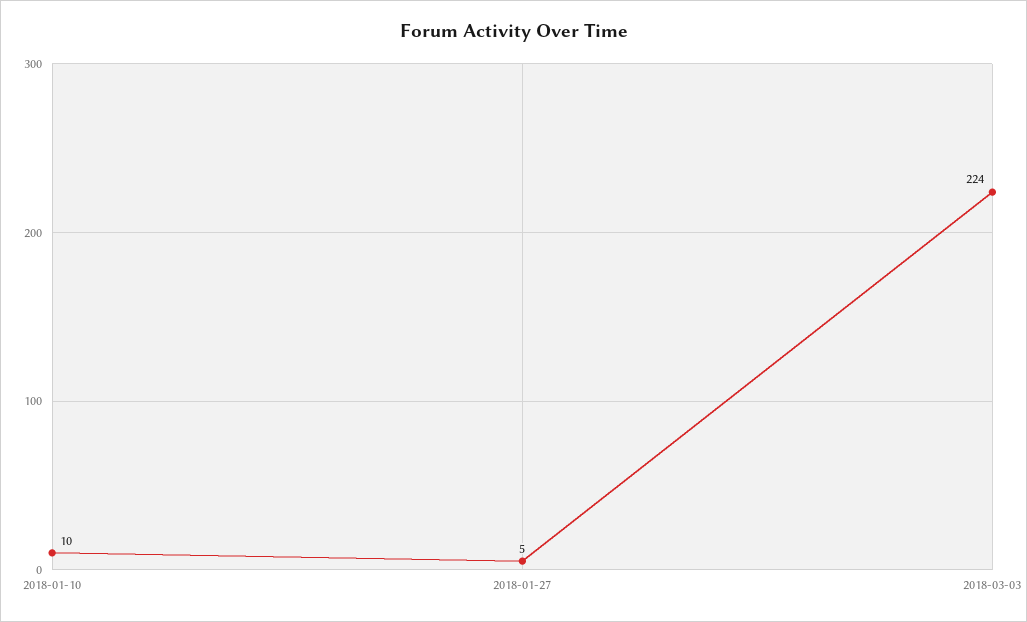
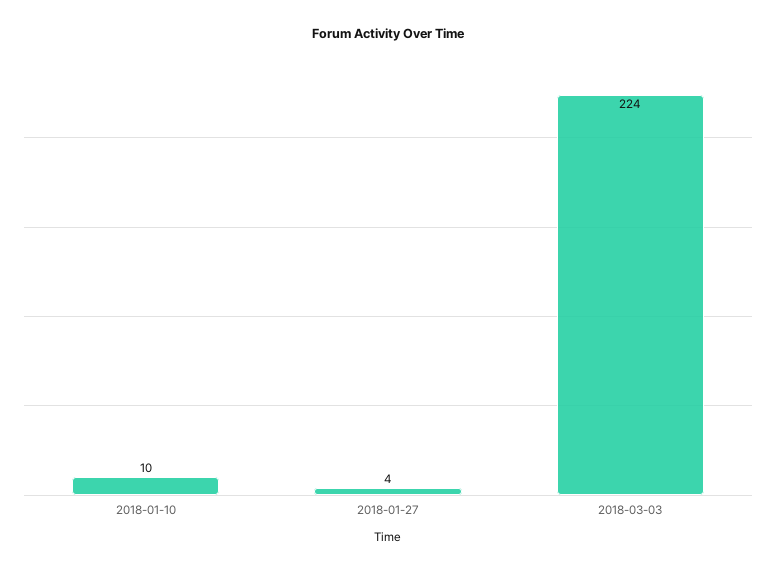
2018-01-27: 5 -> 4

